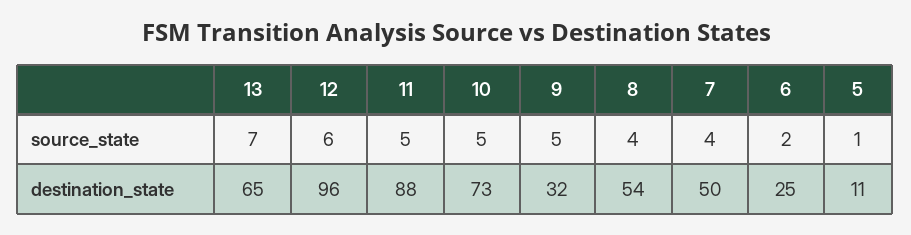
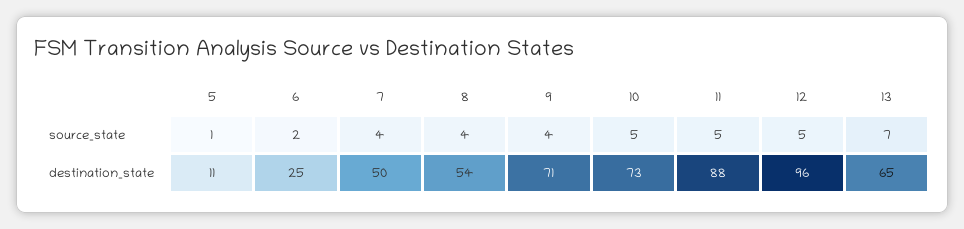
12, source_state: 6 -> 5
9, source_state: 5 -> 4
9, destination_state: 32 -> 71

